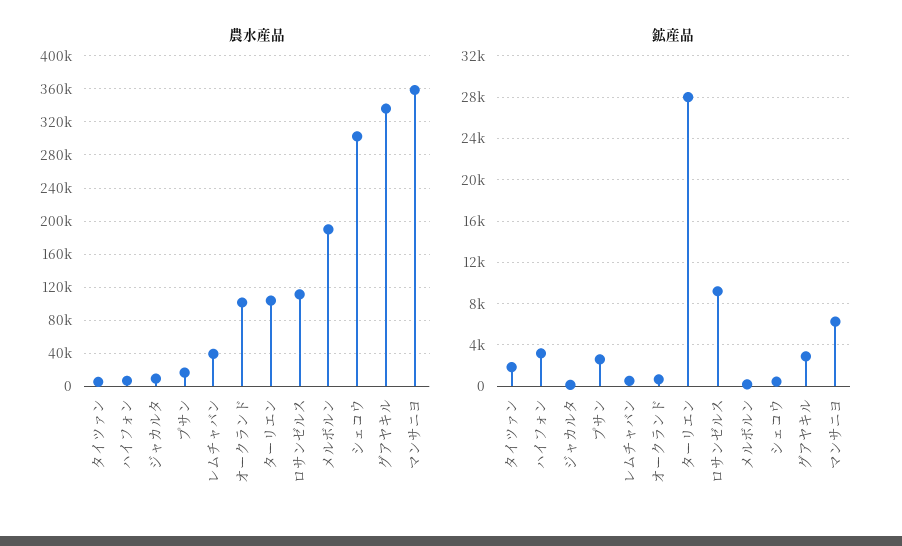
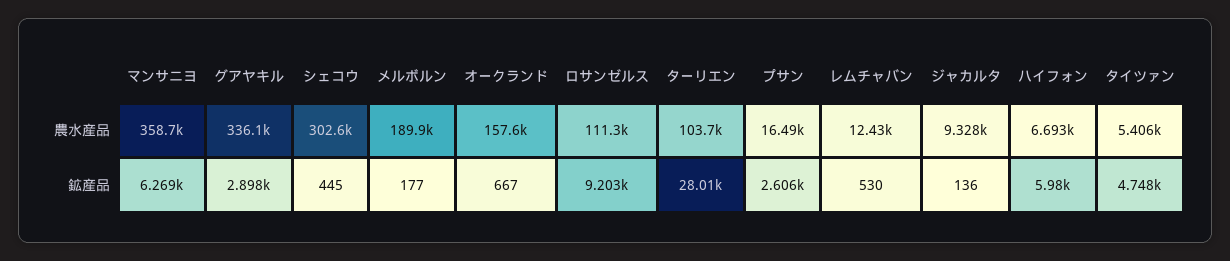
農水産品, レムチャバン: 40000 -> 12430
農水産品, オークランド: 100000 -> 157600
鉱産品, タイツァン: 2000 -> 4748
鉱産品, ハイフォン: 3000 -> 5980

